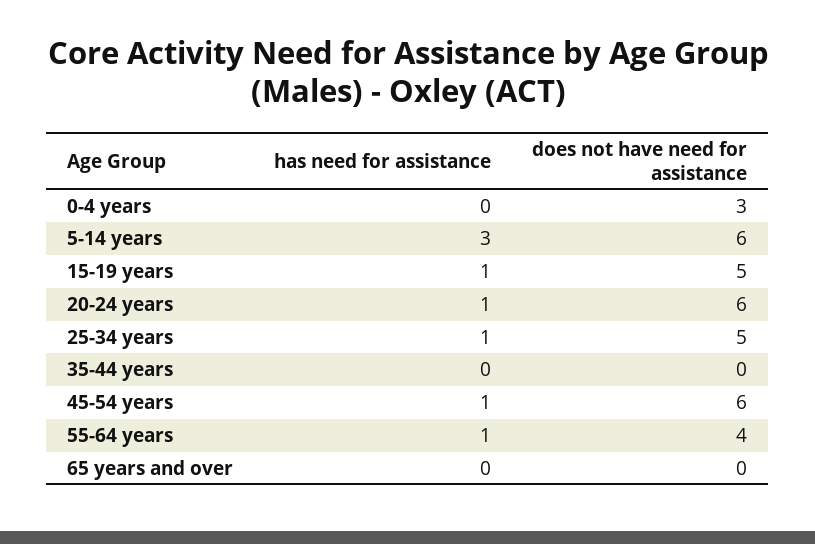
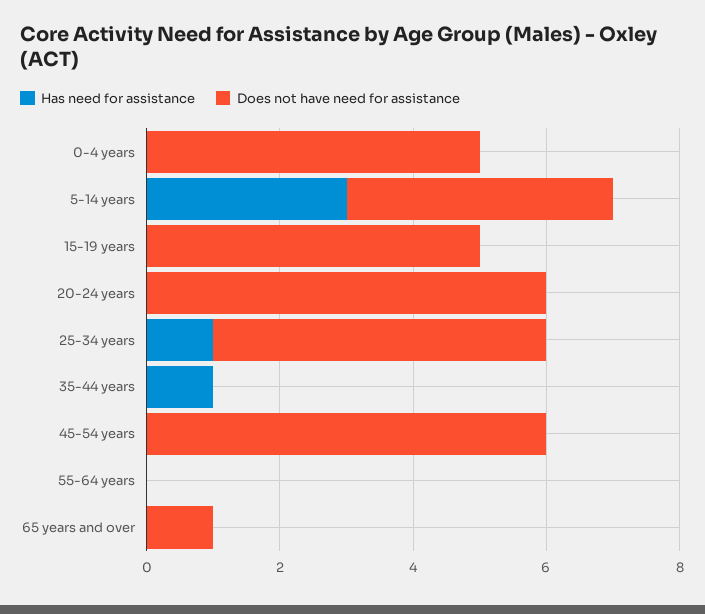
does not have need for assistance, 0-4 years: 3 -> 5
does not have need for assistance, 5-14 years: 6 -> 4
has need for assistance, 15-19 years: 1 -> 0
has need for assistance, 20-24 years: 1 -> 0
has need for assistance, 35-44 years: 0 -> 1
has need for assistance, 45-54 years: 1 -> 0
has need for assistance, 55-64 years: 1 -> 0
does not have need for assistance, 55-64 years: 4 -> 0
does not have need for assistance, 65 years and over: 0 -> 1

